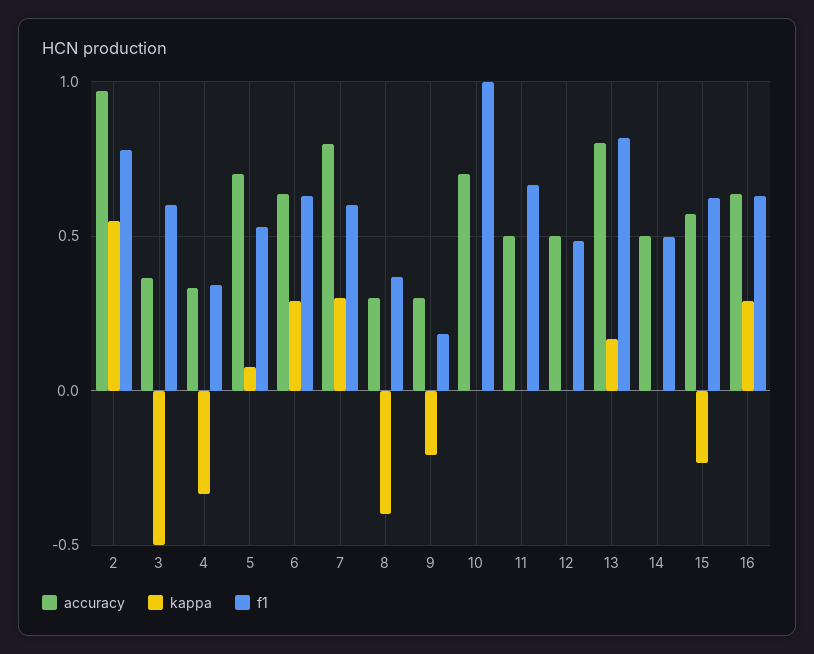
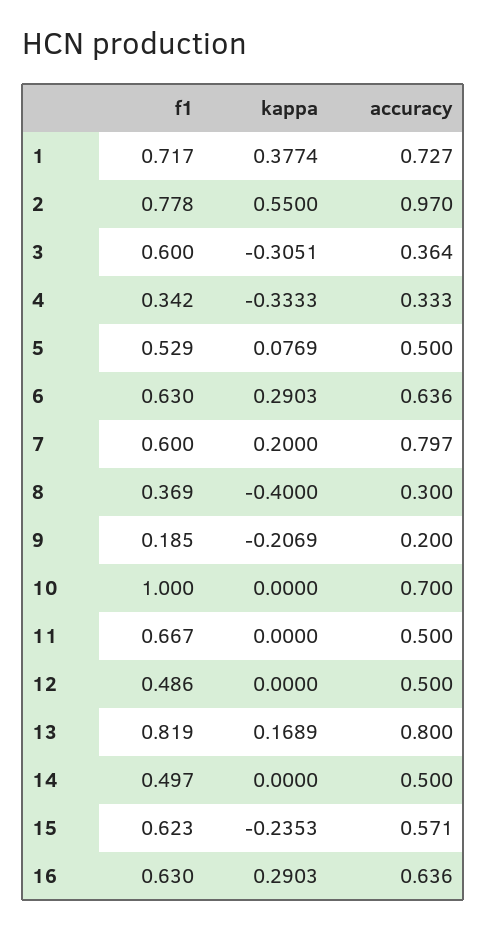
kappa, 3: -0.5 -> -0.3051
accuracy, 5: 0.7 -> 0.5
kappa, 7: 0.3 -> 0.2
accuracy, 9: 0.3 -> 0.2
f1, 1: none -> 0.717
kappa, 1: none -> 0.3774
accuracy, 1: none -> 0.727

